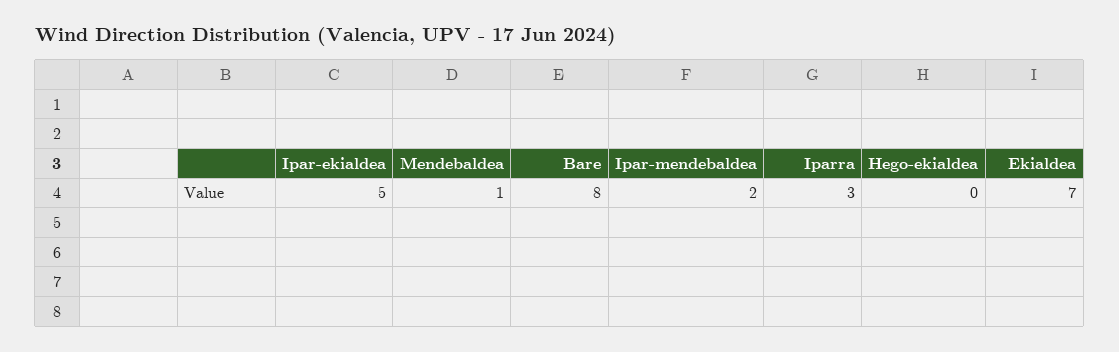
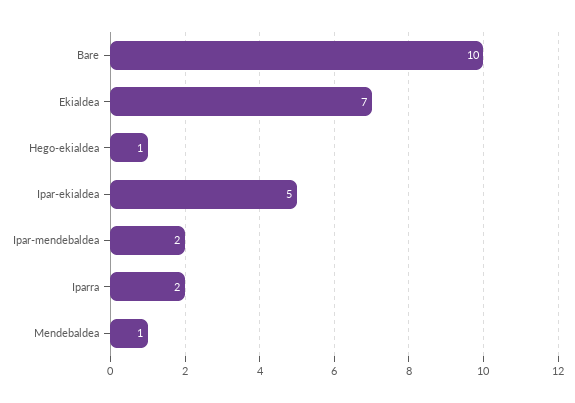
Bare: 8 -> 10
Iparra: 3 -> 2
Hego-ekialdea: 0 -> 1

